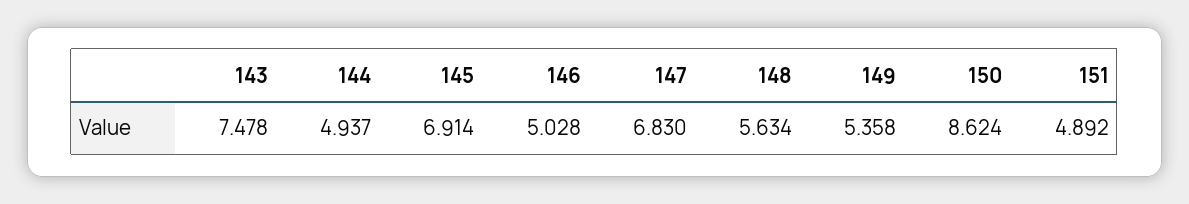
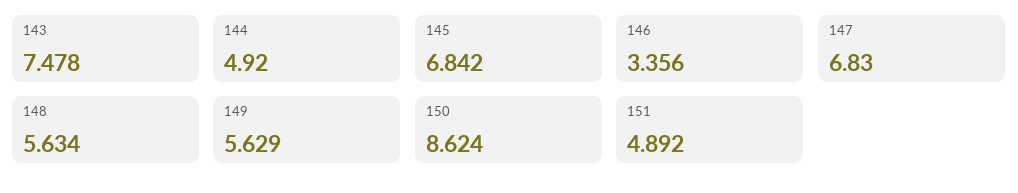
144: 4.937 -> 4.92
145: 6.914 -> 6.842
146: 5.028 -> 3.356
149: 5.358 -> 5.629

